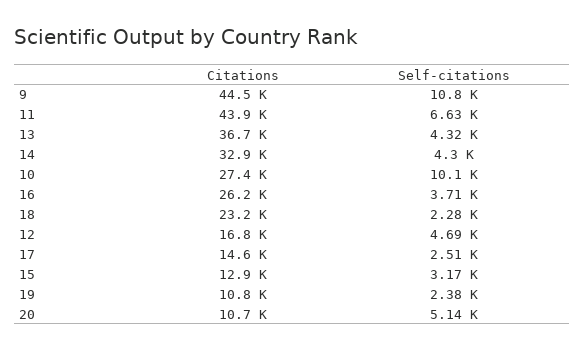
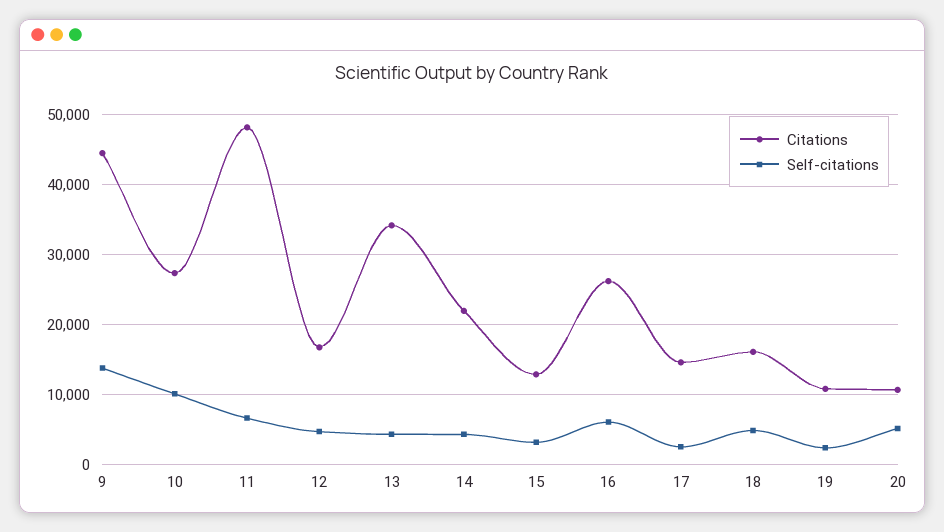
Self-citations, 9: 10800 -> 14000
Citations, 11: 43900 -> 48000
Citations, 13: 36700 -> 34000
Citations, 14: 32900 -> 22000
Self-citations, 16: 3710 -> 6000
Citations, 18: 23200 -> 16000
Self-citations, 18: 2280 -> 5000

